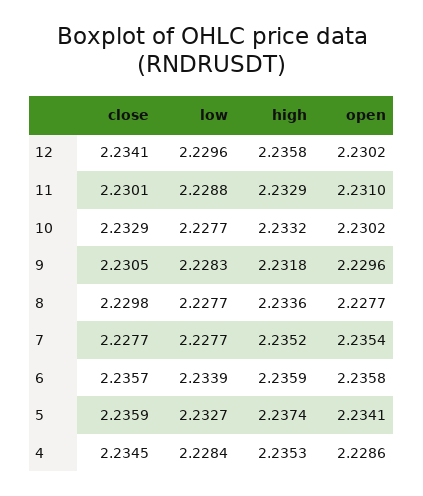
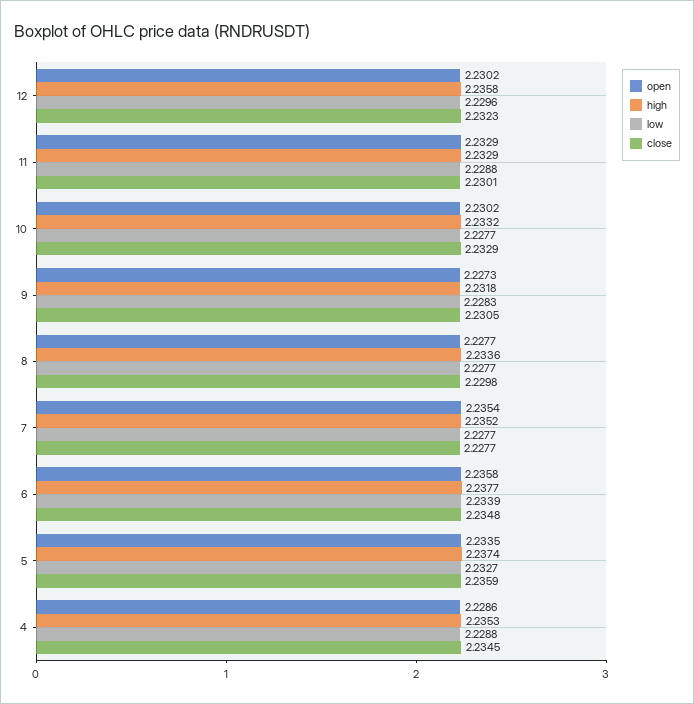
close, 12: 2.2341 -> 2.2323
open, 11: 2.231 -> 2.2329
open, 9: 2.2296 -> 2.2273
close, 6: 2.2357 -> 2.2348
high, 6: 2.2359 -> 2.2377
open, 5: 2.2341 -> 2.2335
low, 4: 2.2284 -> 2.2288

